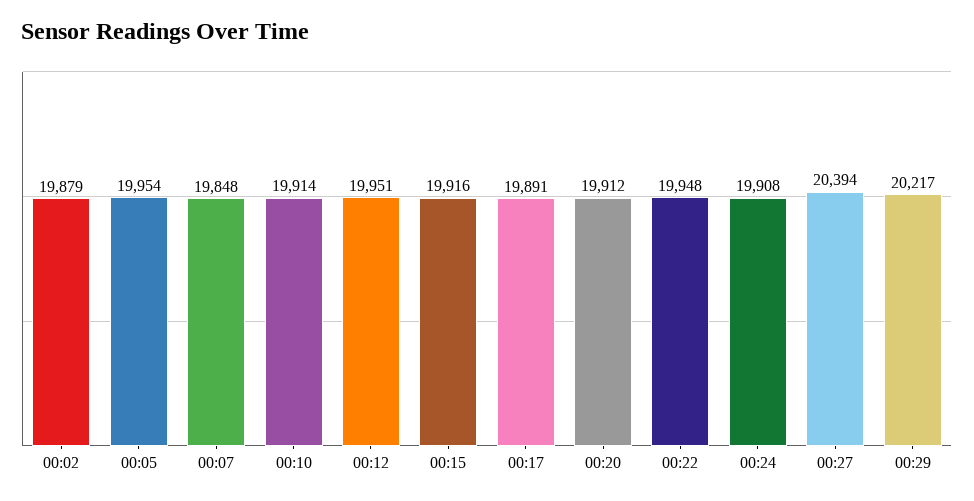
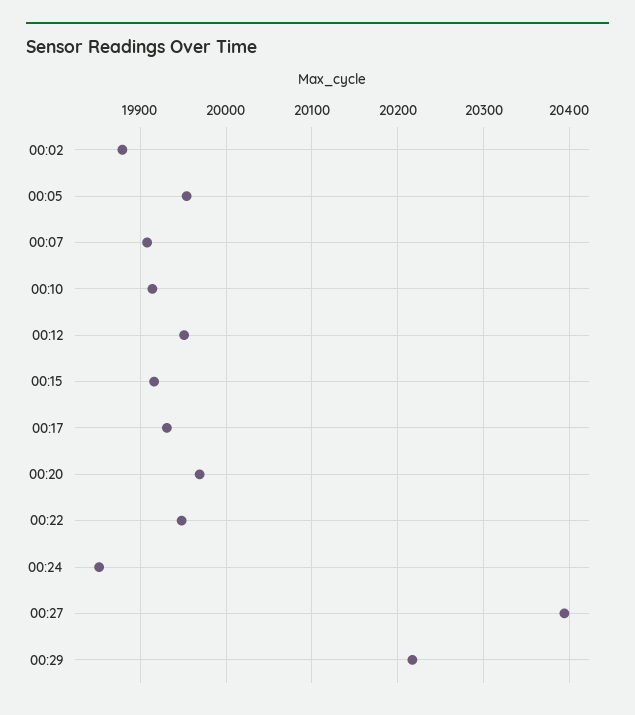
00:07: 19848 -> 19910
00:17: 19891 -> 19930
00:20: 19912 -> 19970
00:24: 19908 -> 19850

